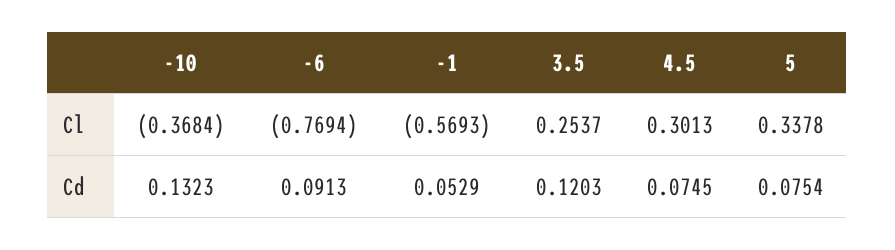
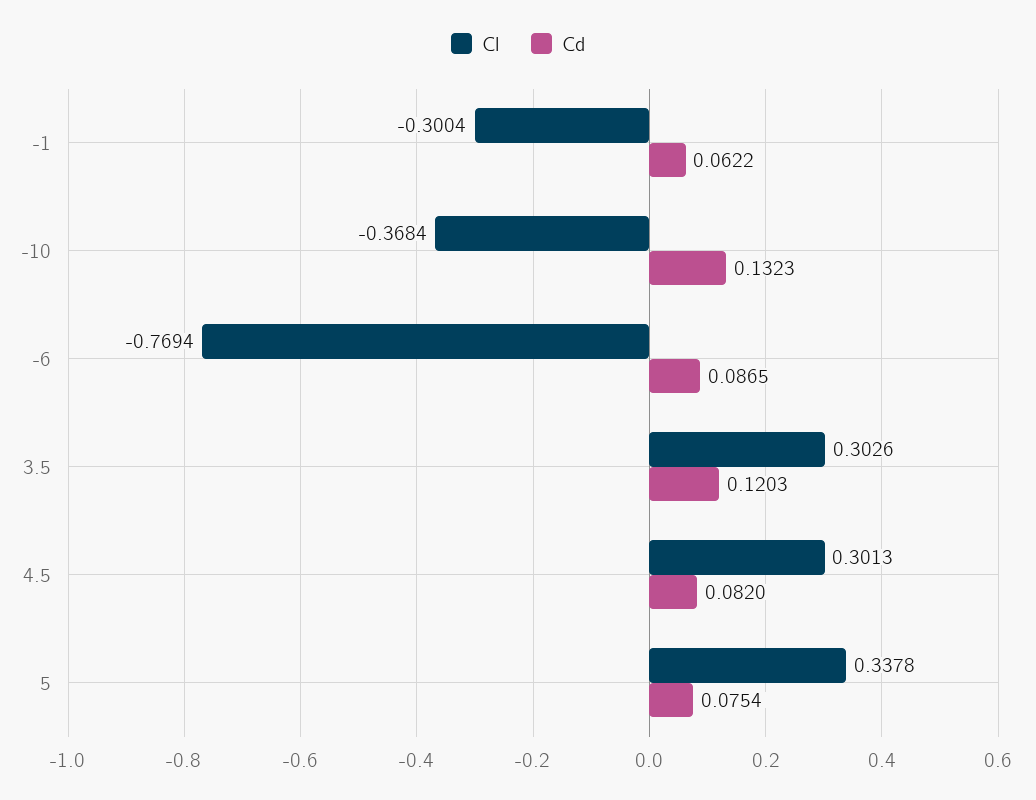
Cl, -1: -0.5693 -> -0.3004
Cl, 3.5: 0.2537 -> 0.3026
Cd, -6: 0.0913 -> 0.0865
Cd, -1: 0.0529 -> 0.0622
Cd, 4.5: 0.0745 -> 0.082

